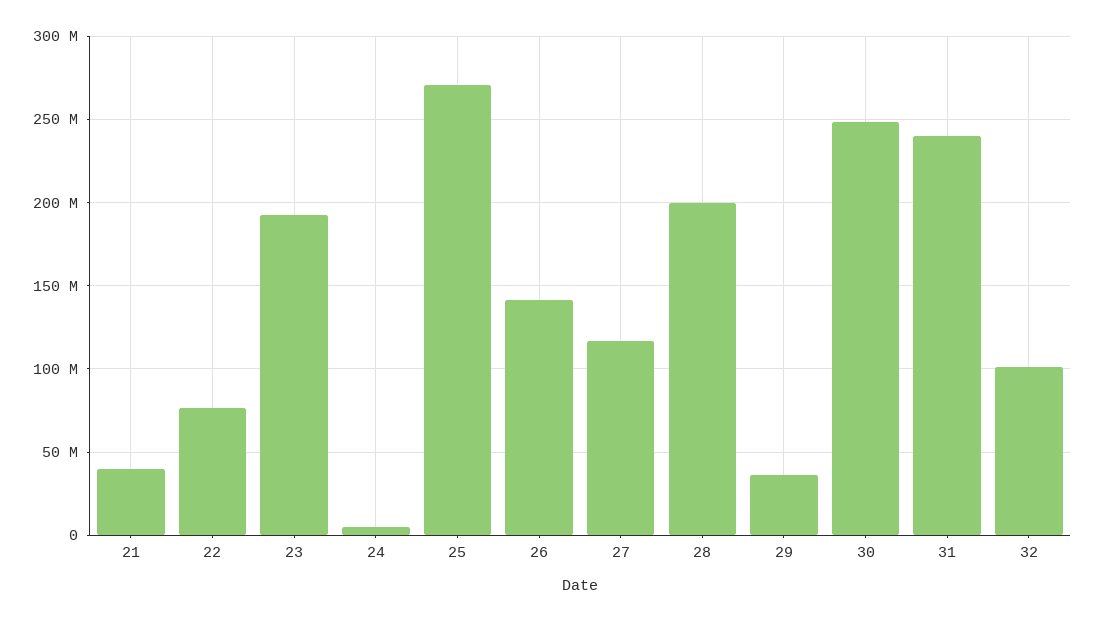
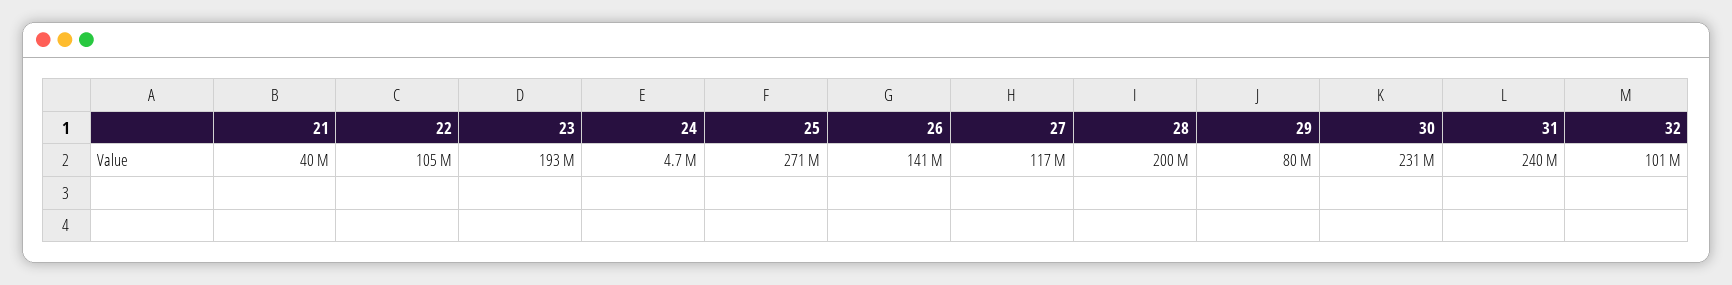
22: 75000000 -> 105000000
29: 35000000 -> 80000000
30: 250000000 -> 231000000

